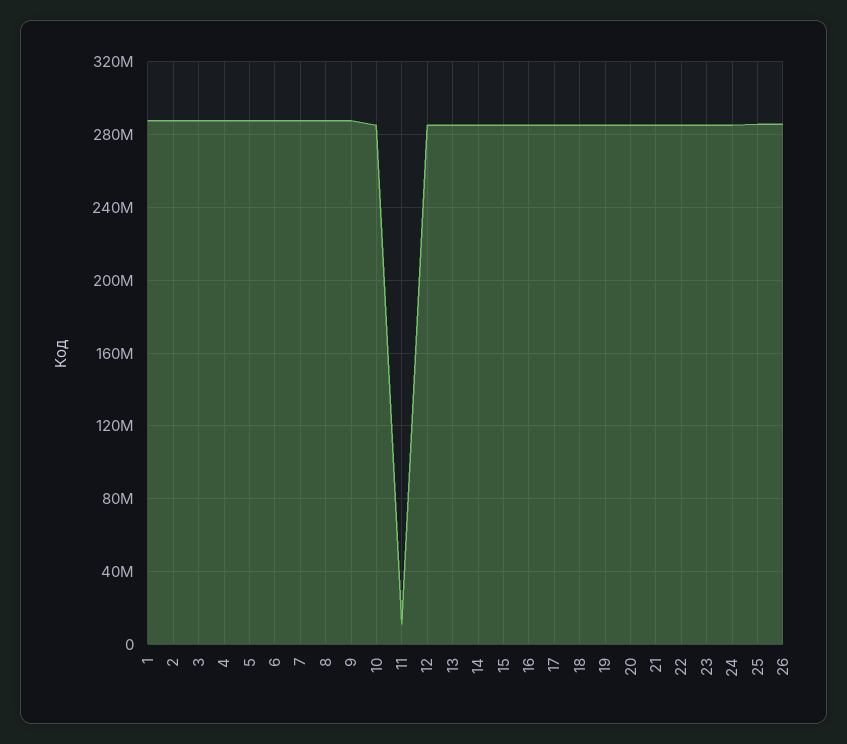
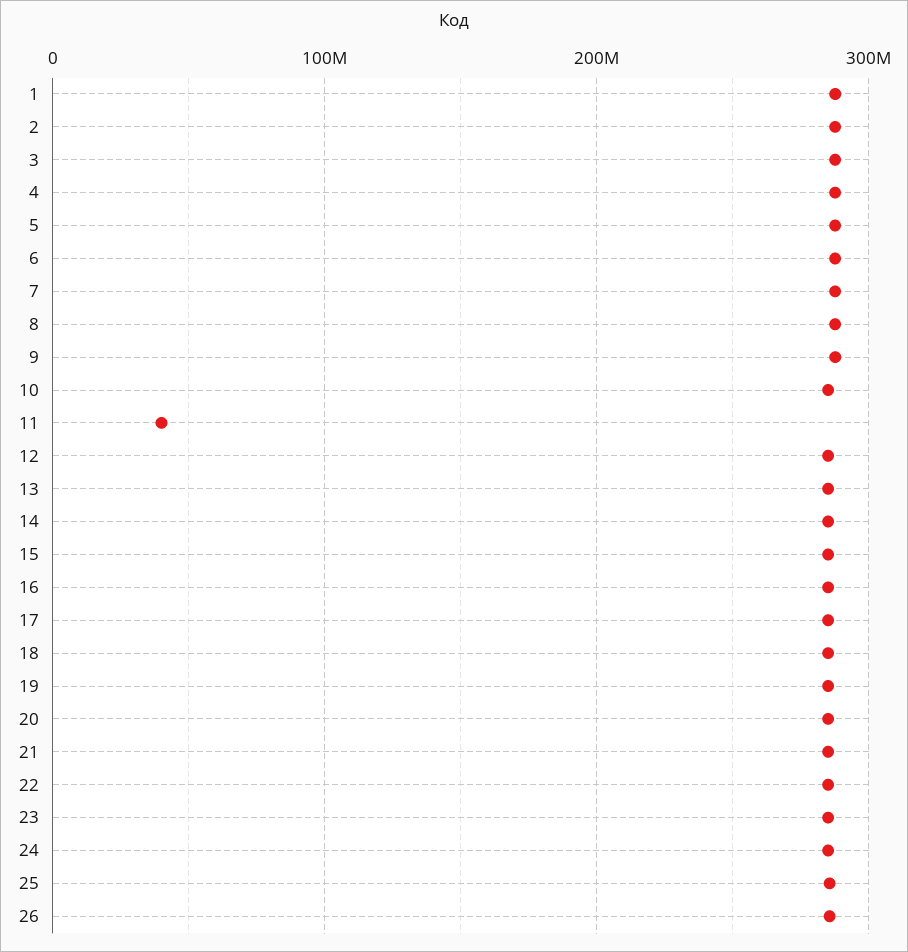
11: 10000000 -> 40000000

